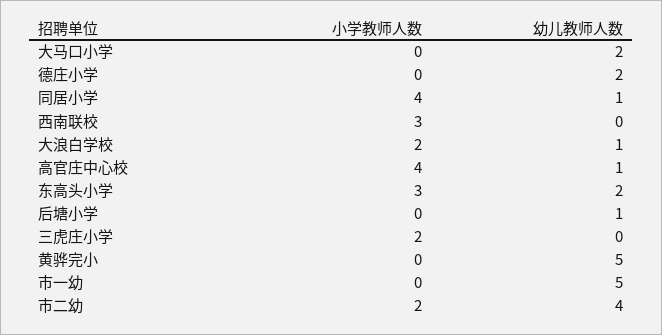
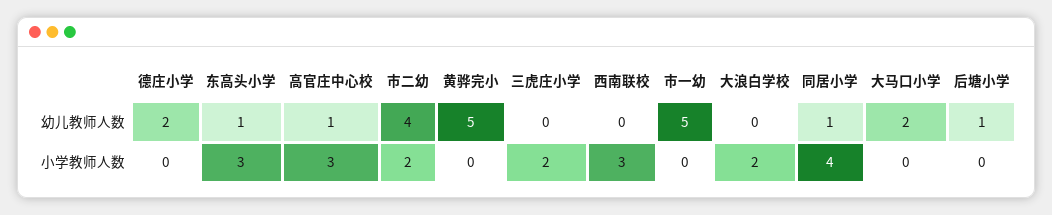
幼儿教师人数, 大浪白学校: 1 -> 0
小学教师人数, 高官庄中心校: 4 -> 3
幼儿教师人数, 东高头小学: 2 -> 1

